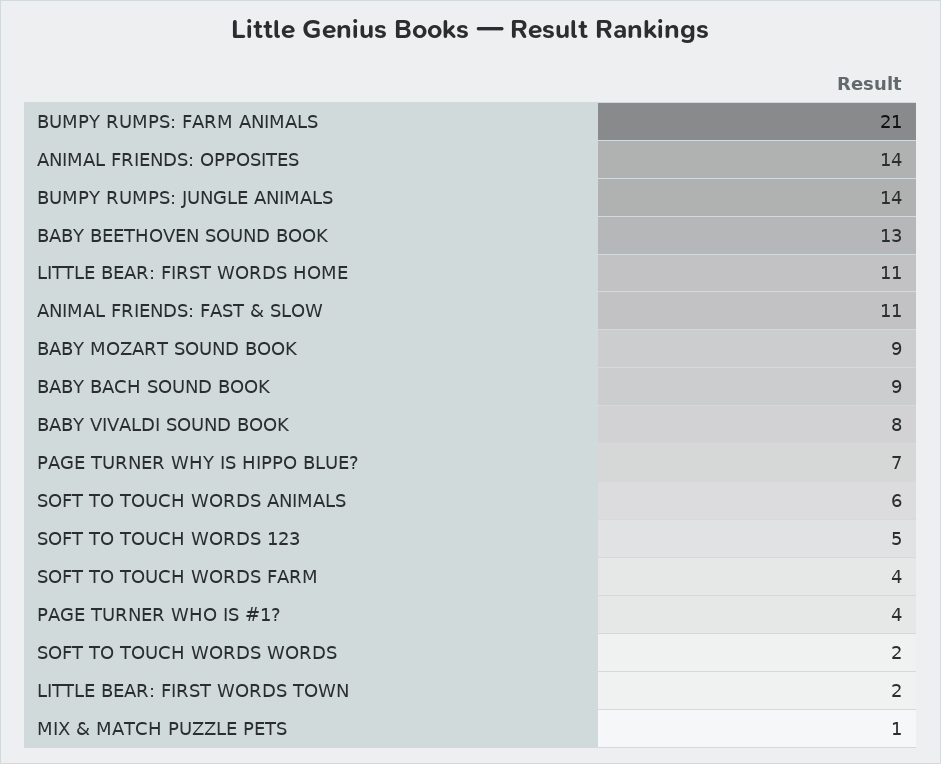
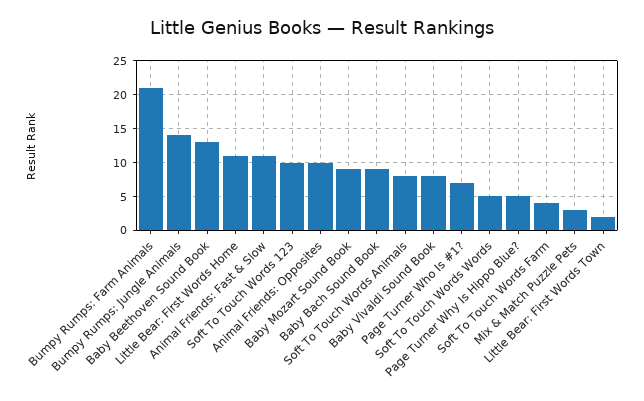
ANIMAL FRIENDS: OPPOSITES: 14 -> 10
PAGE TURNER WHY IS HIPPO BLUE?: 7 -> 5
SOFT TO TOUCH WORDS ANIMALS: 6 -> 8
SOFT TO TOUCH WORDS 123: 5 -> 10
PAGE TURNER WHO IS #1?: 4 -> 7
SOFT TO TOUCH WORDS WORDS: 2 -> 5
MIX & MATCH PUZZLE PETS: 1 -> 3

